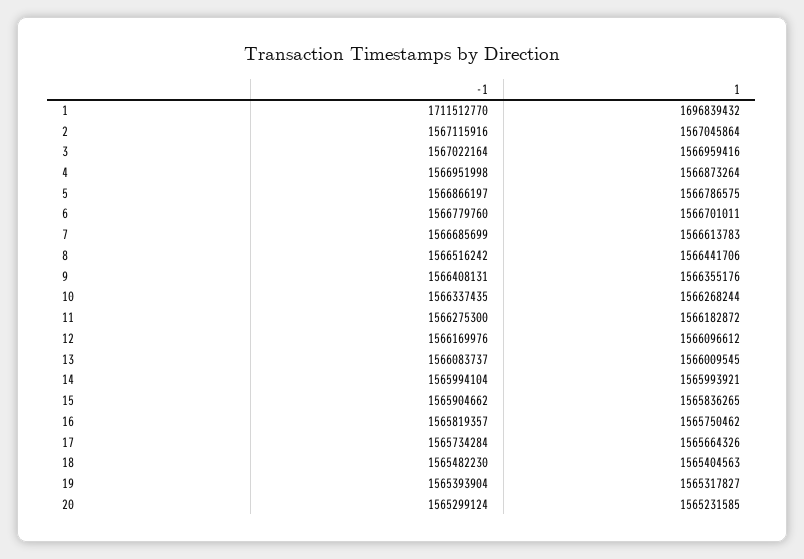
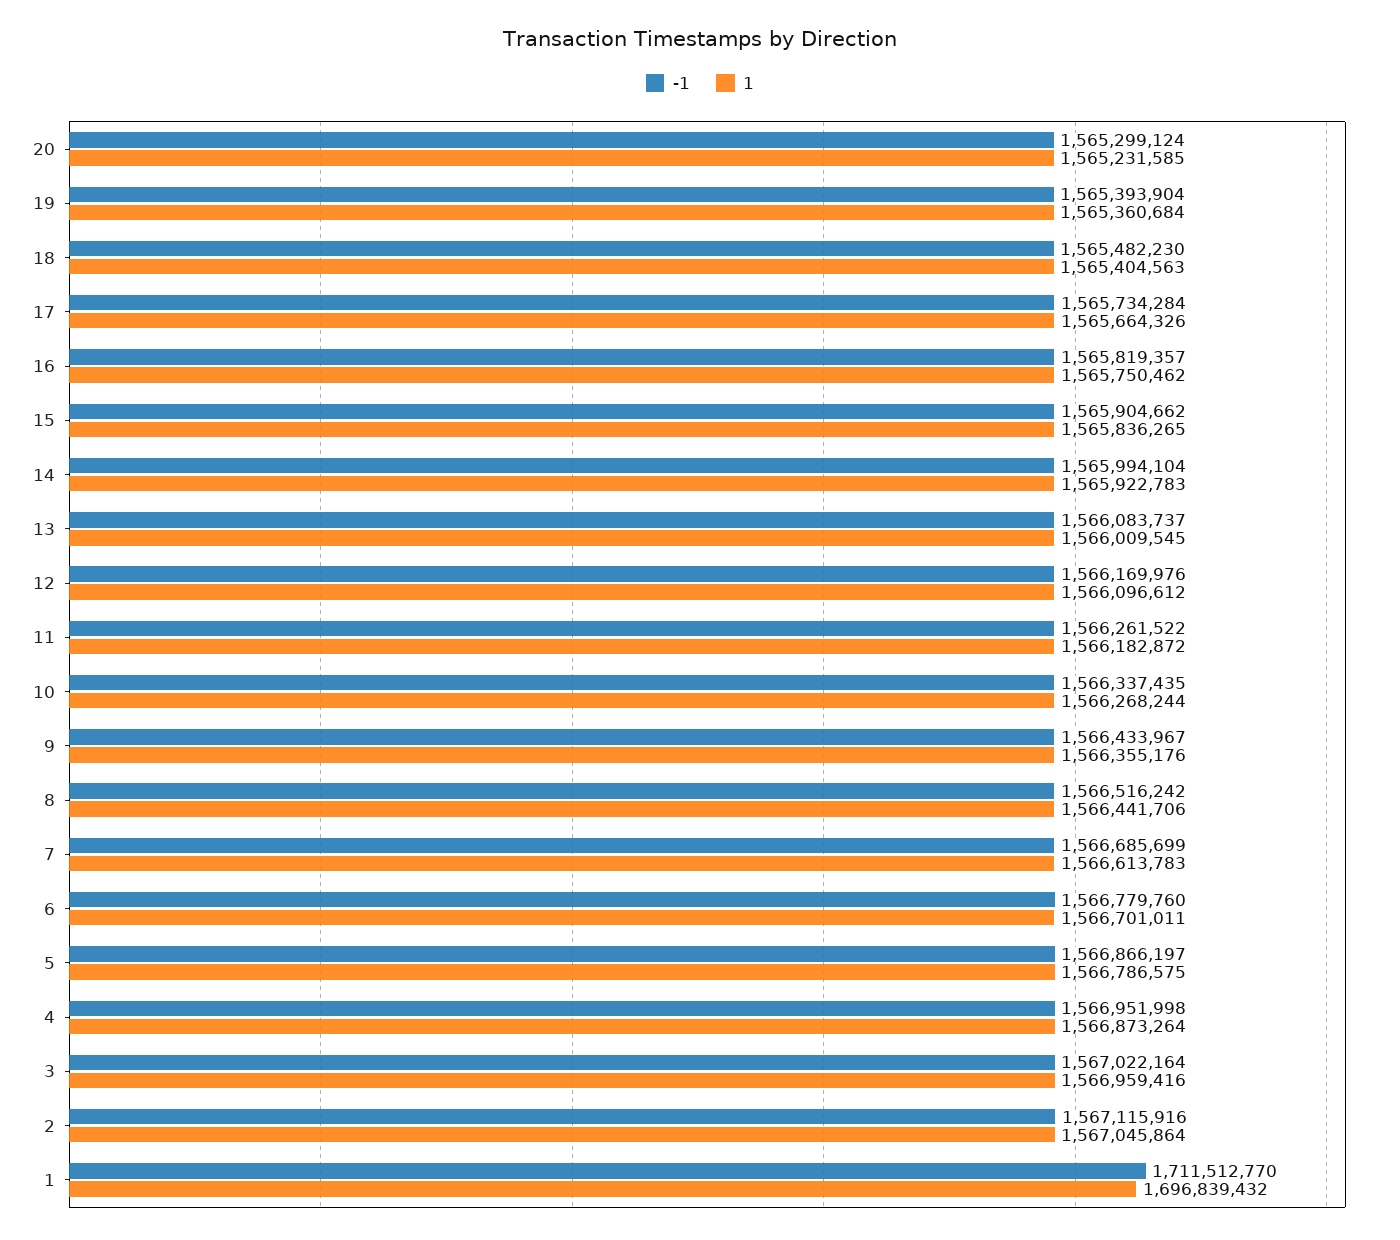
-1, 9: 1566408131 -> 1566433967
-1, 11: 1566275300 -> 1566261522
1, 14: 1565993921 -> 1565922783
1, 19: 1565317827 -> 1565360684

